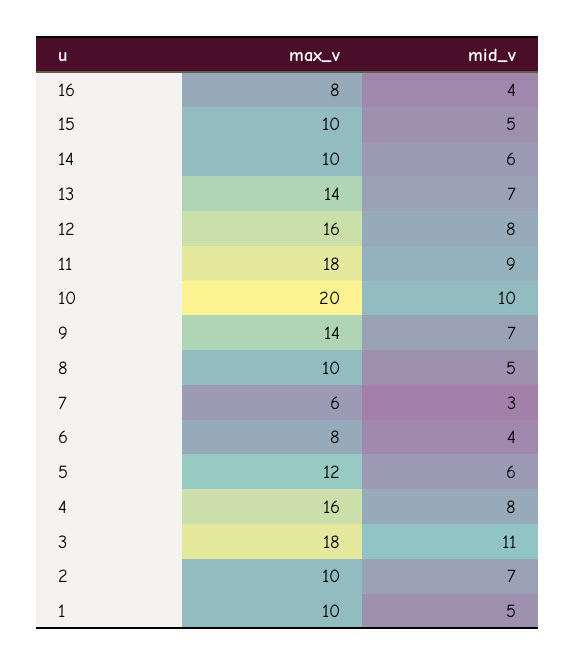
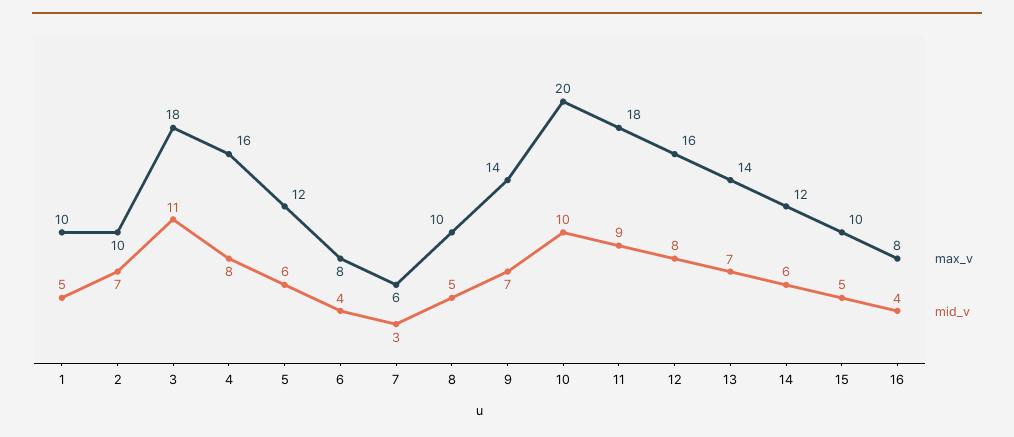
max_v, 14: 10 -> 12

